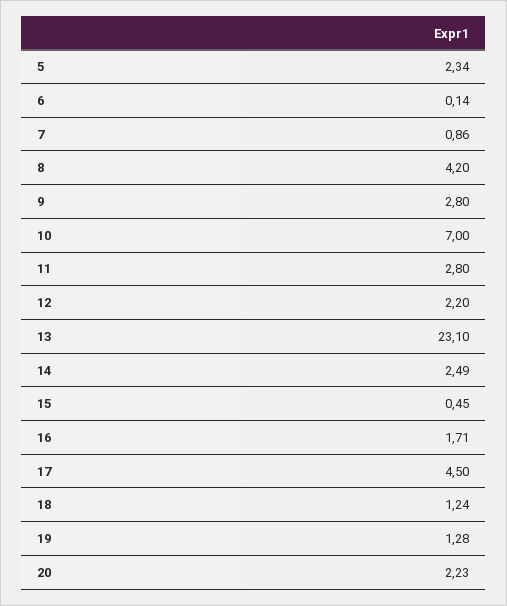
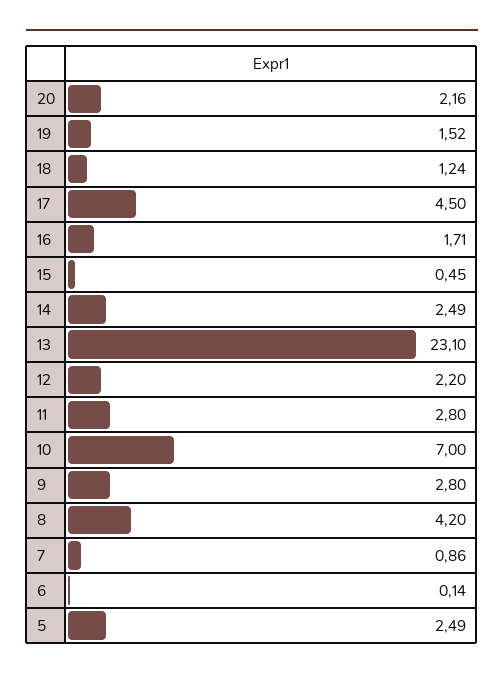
5: 2.34 -> 2.49
19: 1.28 -> 1.52
20: 2.23 -> 2.16

